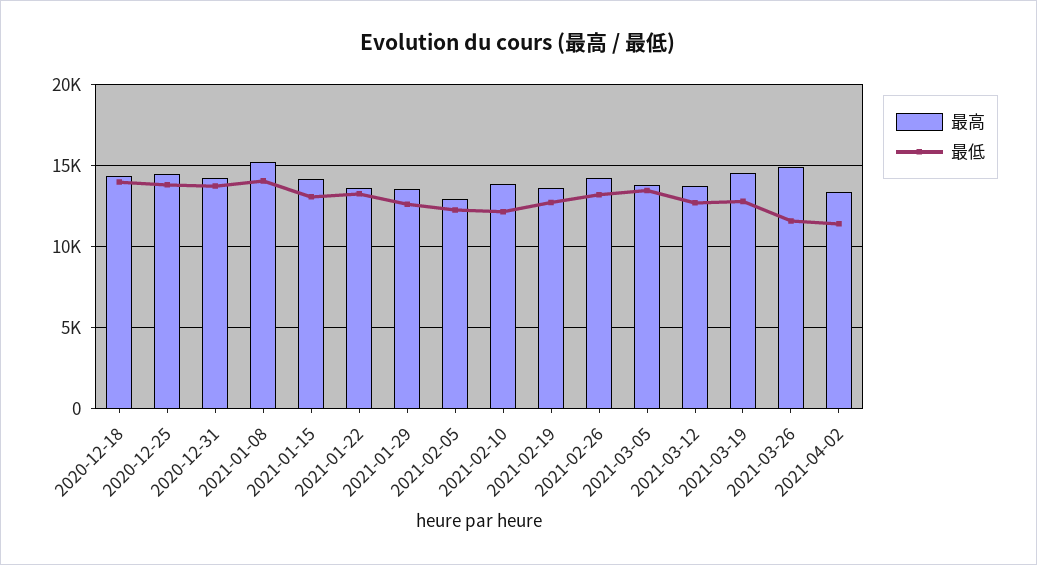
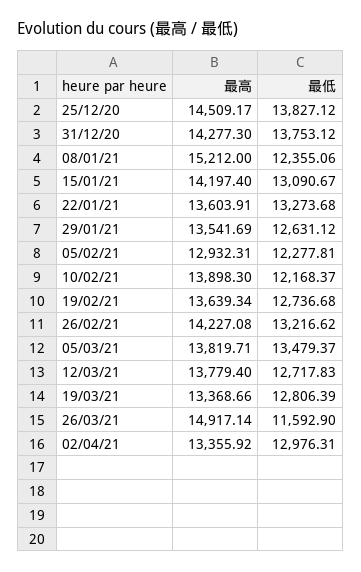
最高, 2020-12-18: 14500 -> none
最低, 2020-12-18: 14000 -> none
最低, 2021-01-08: 14000 -> 12355.06
最高, 2021-03-19: 14500 -> 13368.66
最低, 2021-04-02: 11500 -> 12976.31

